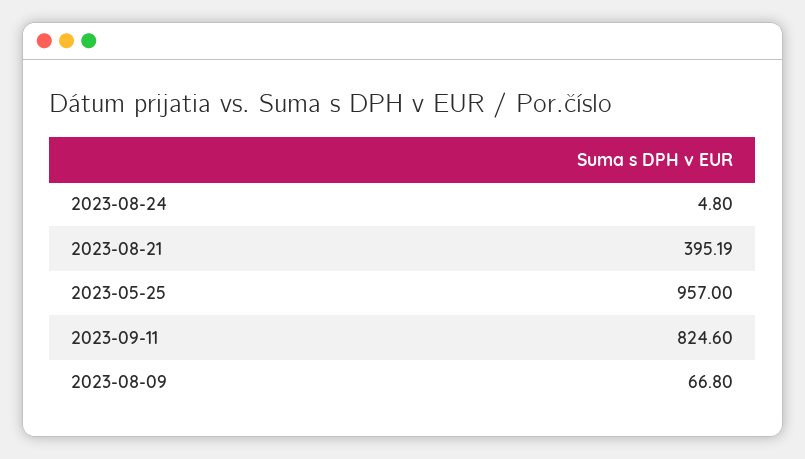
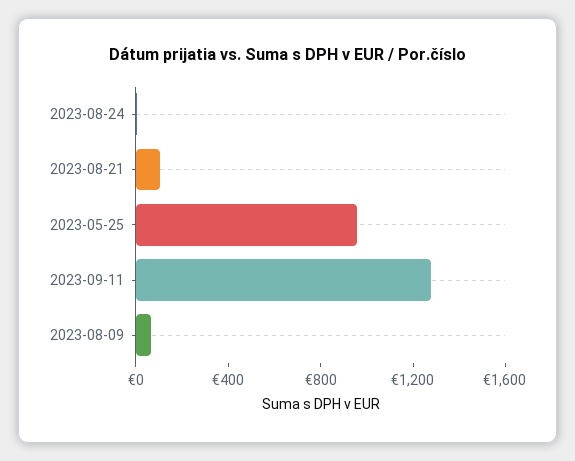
2023-08-21: 395.19 -> 100
2023-09-11: 824.6 -> 1300

